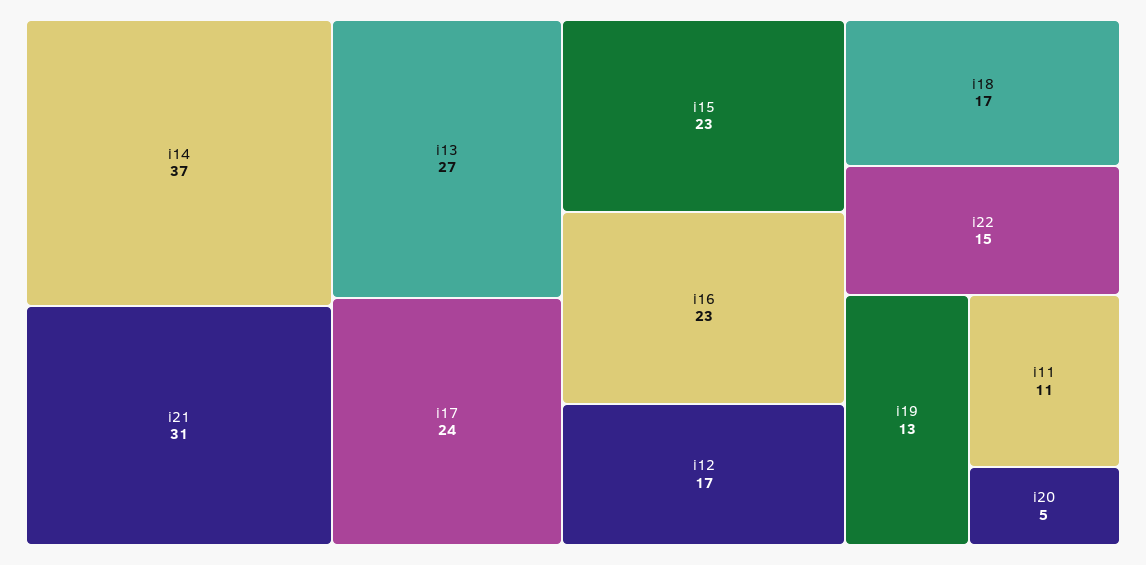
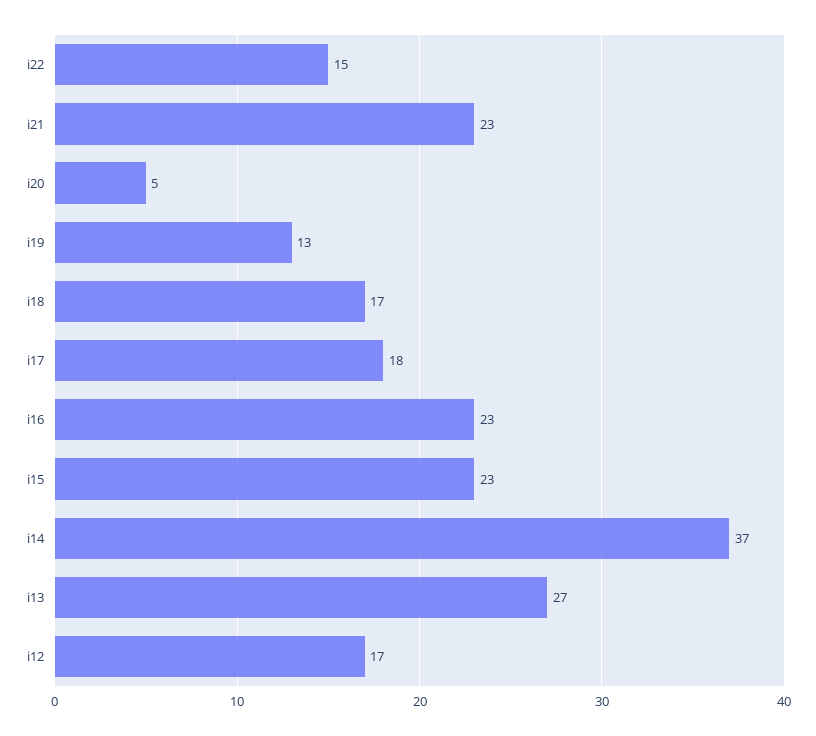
i21: 31 -> 23
i17: 24 -> 18
i11: 11 -> none

